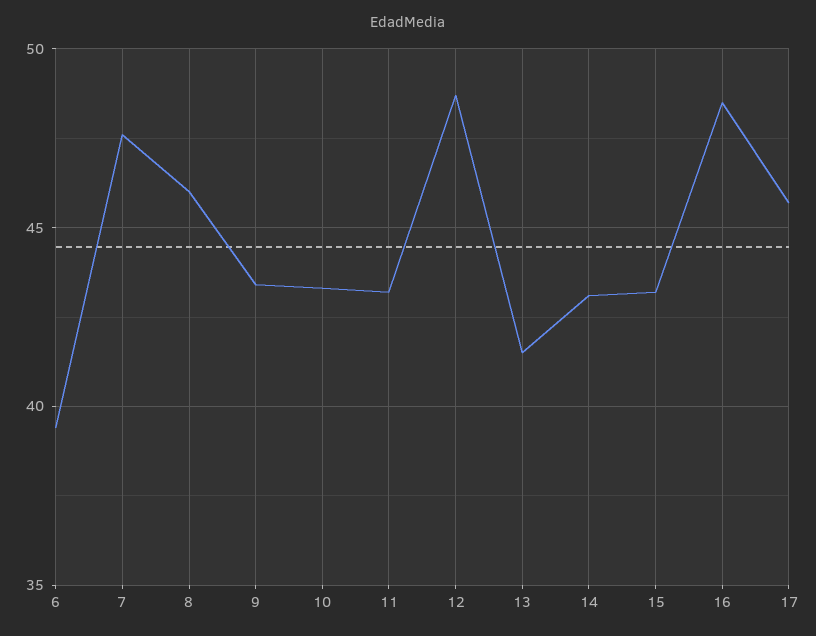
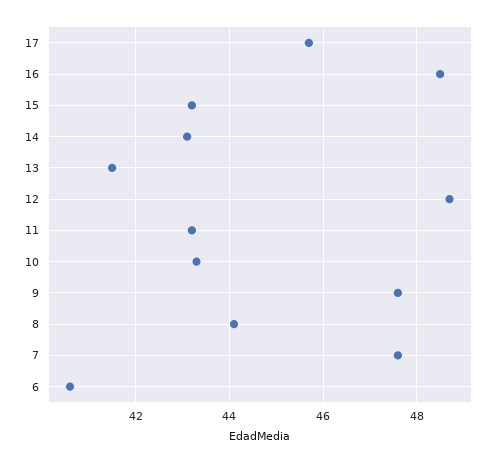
6: 39.5 -> 40.5
8: 46 -> 44
9: 43.5 -> 47.5

